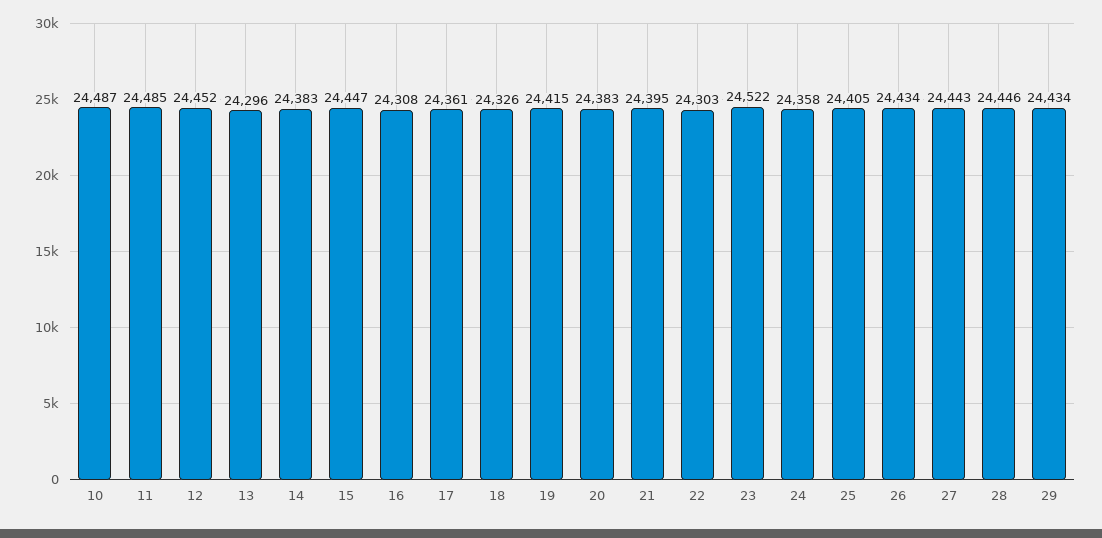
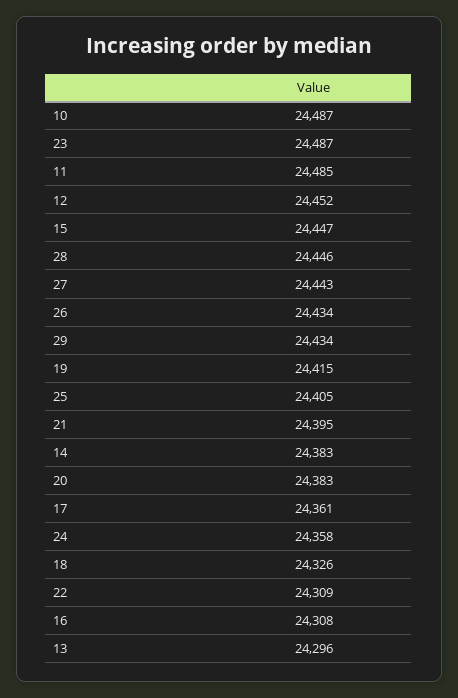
22: 24303 -> 24309
23: 24522 -> 24487

